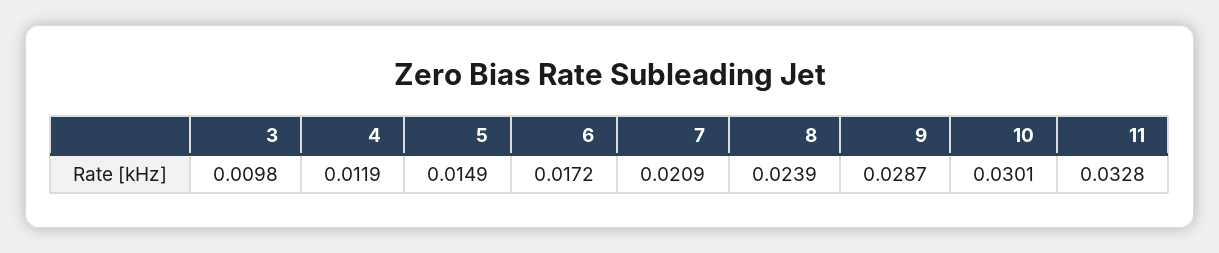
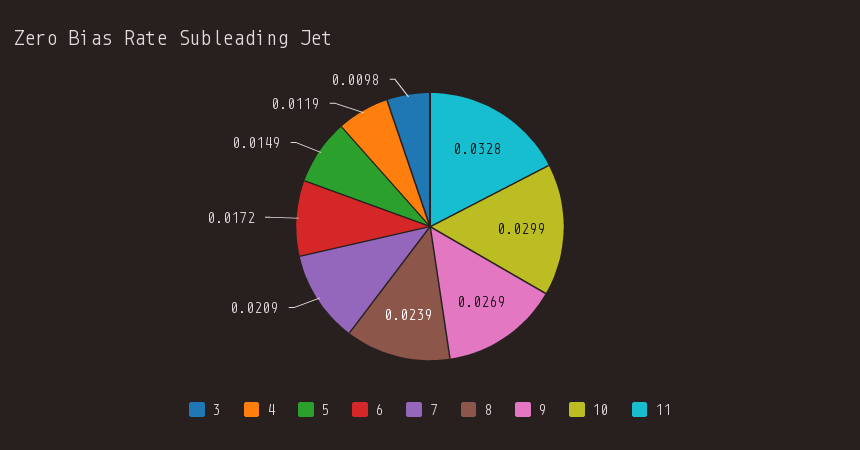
9: 0.0287 -> 0.0269
10: 0.0301 -> 0.0299

